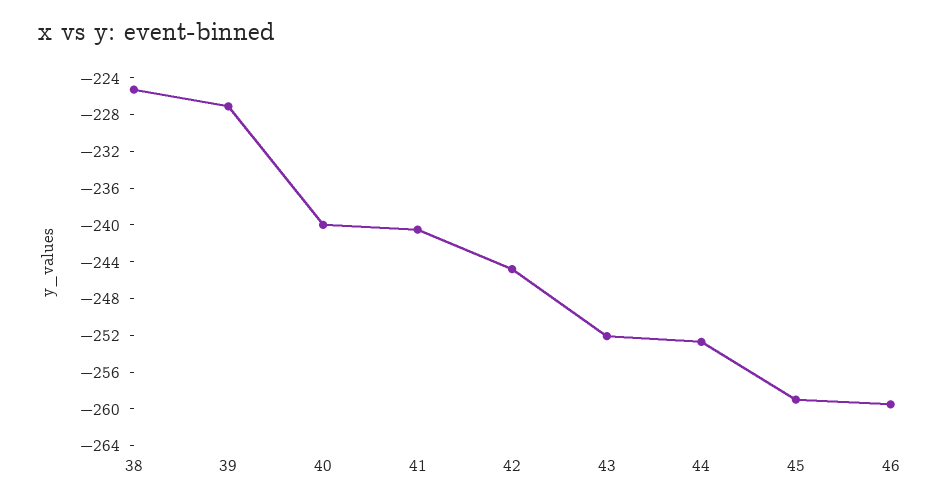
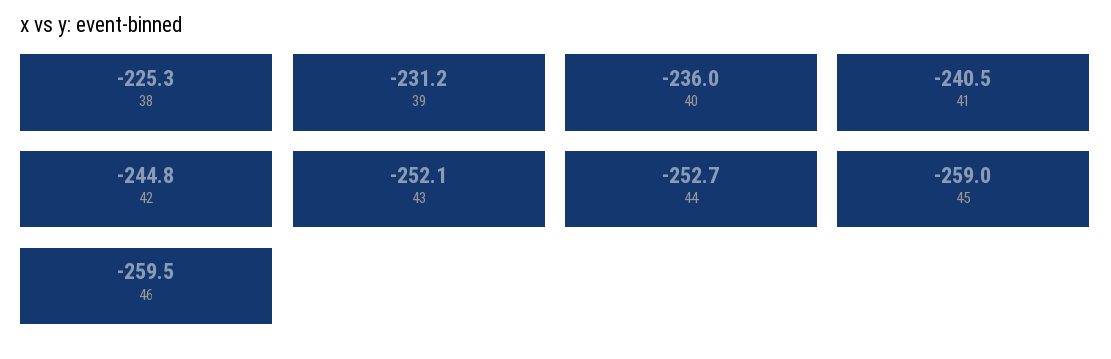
39: -227 -> -231.2
40: -240 -> -236

